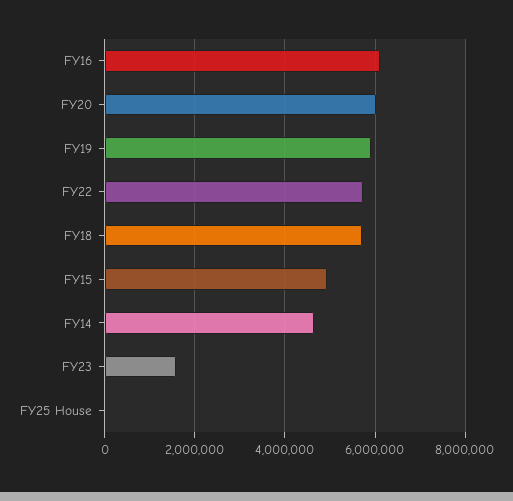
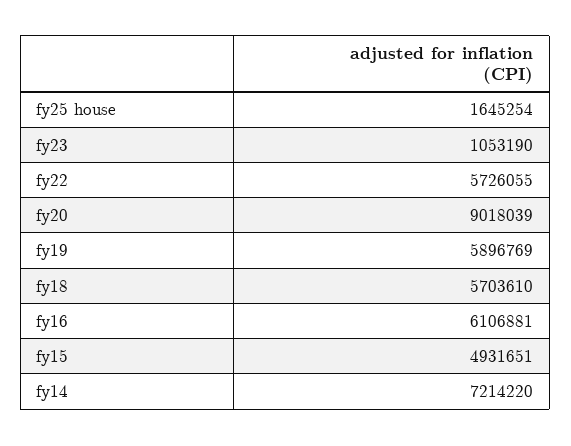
FY20: 6000000 -> 9018039
FY14: 4600000 -> 7214220
FY23: 1600000 -> 1053190
FY25 House: 0 -> 1645254

